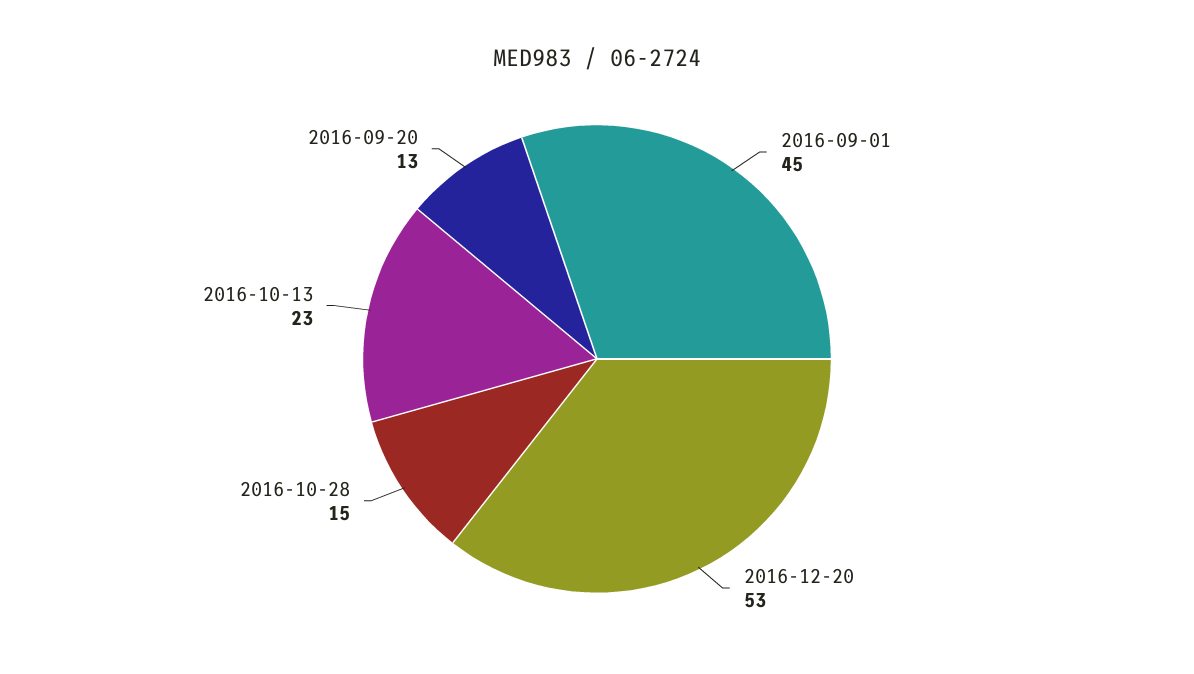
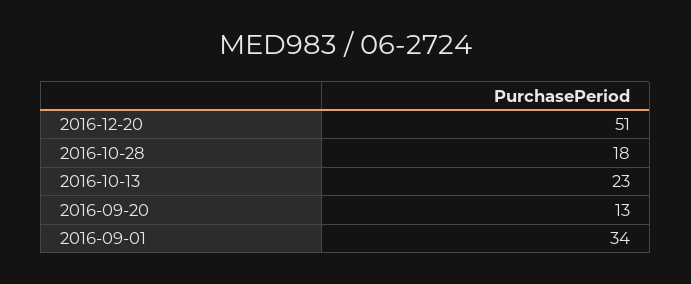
2016-09-01: 45 -> 34
2016-12-20: 53 -> 51
2016-10-28: 15 -> 18

